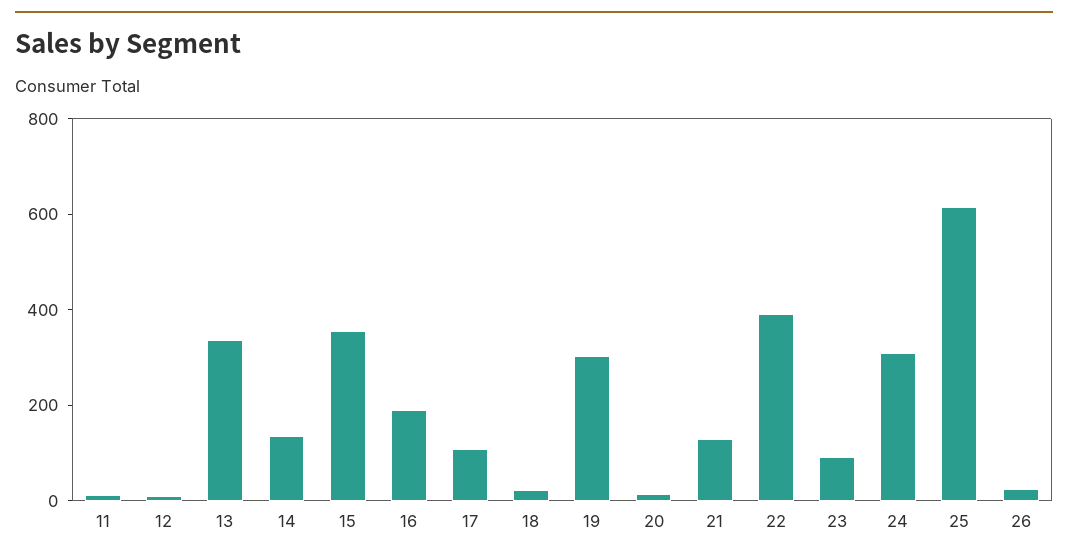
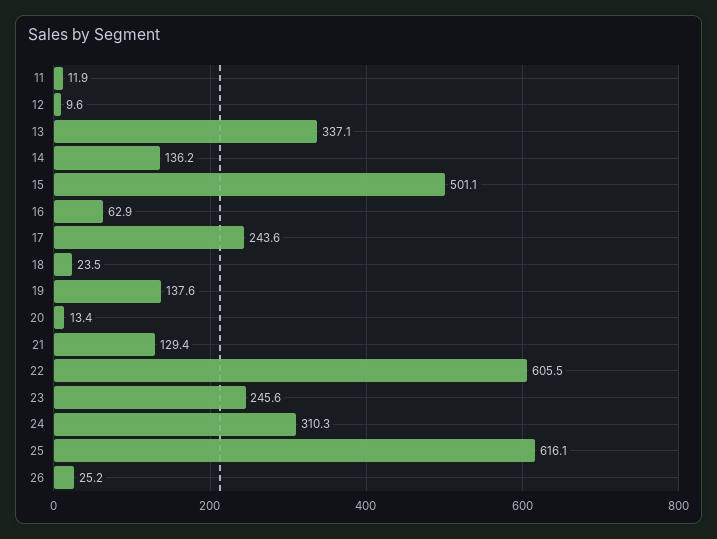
15: 350 -> 501.1
16: 200 -> 62.9
17: 100 -> 243.6
19: 300 -> 137.6
22: 400 -> 605.5
23: 100 -> 245.6

